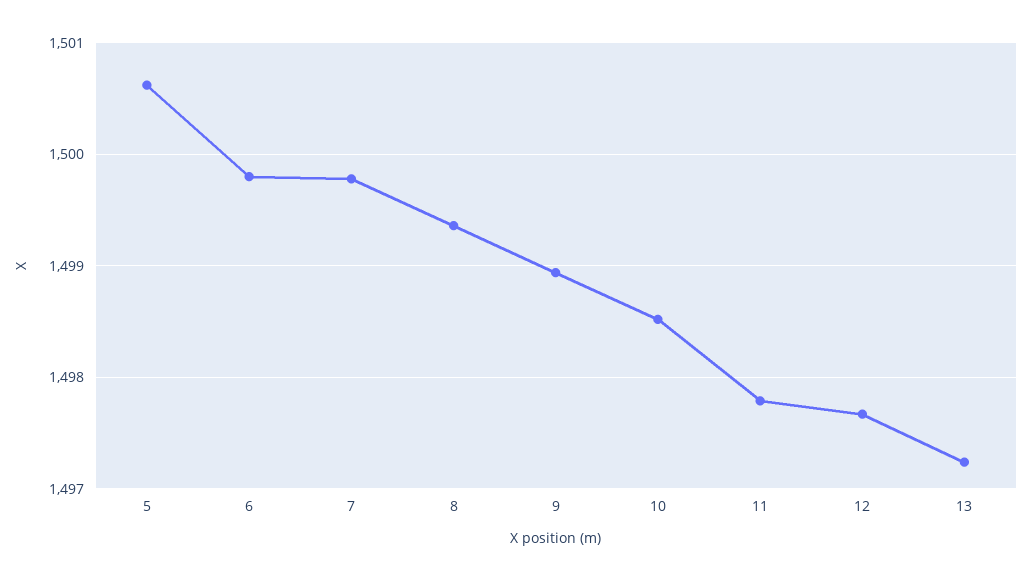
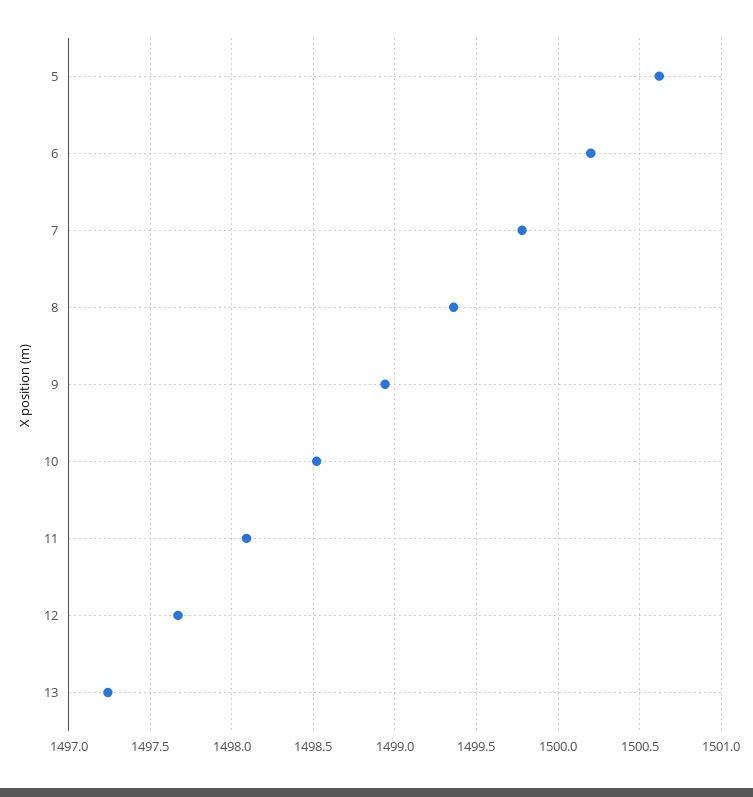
6: 1499.8 -> 1500.2
11: 1497.8 -> 1498.1

